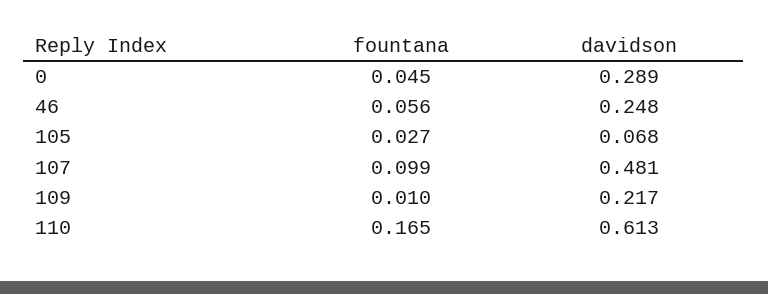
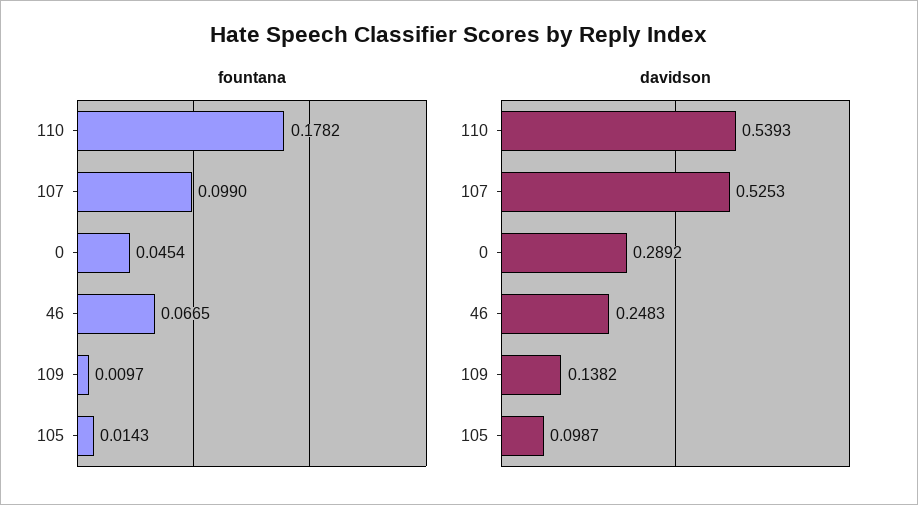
fountana, 46: 0.056 -> 0.0665
fountana, 105: 0.027 -> 0.0143
davidson, 105: 0.068 -> 0.0987
davidson, 107: 0.481 -> 0.5253
davidson, 109: 0.217 -> 0.1382
fountana, 110: 0.165 -> 0.1782
davidson, 110: 0.613 -> 0.5393

